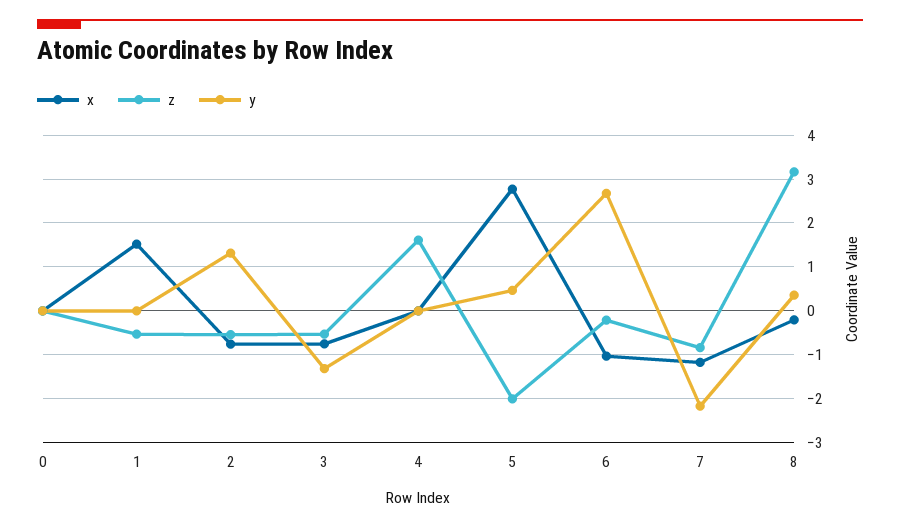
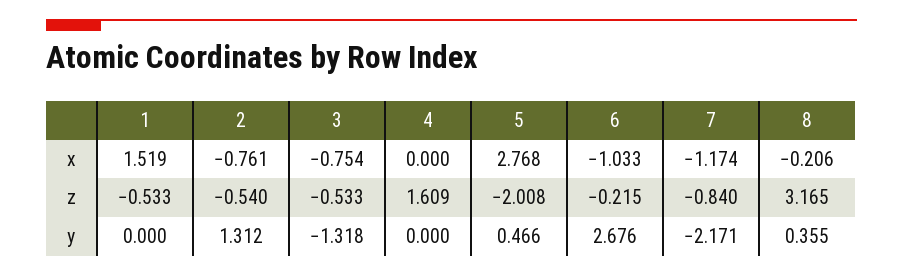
x, 0: 0 -> none
z, 0: 0 -> none
y, 0: 0 -> none

